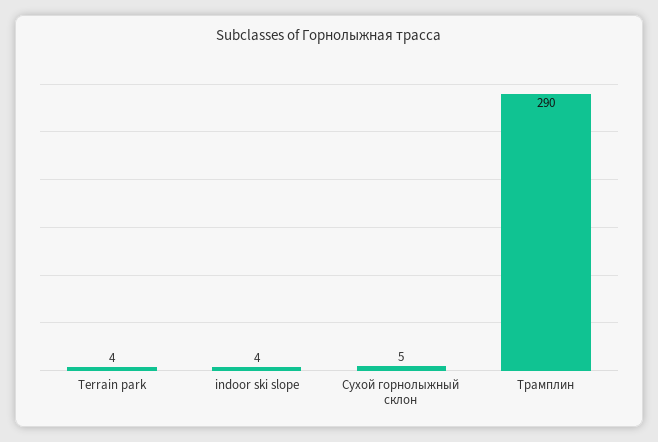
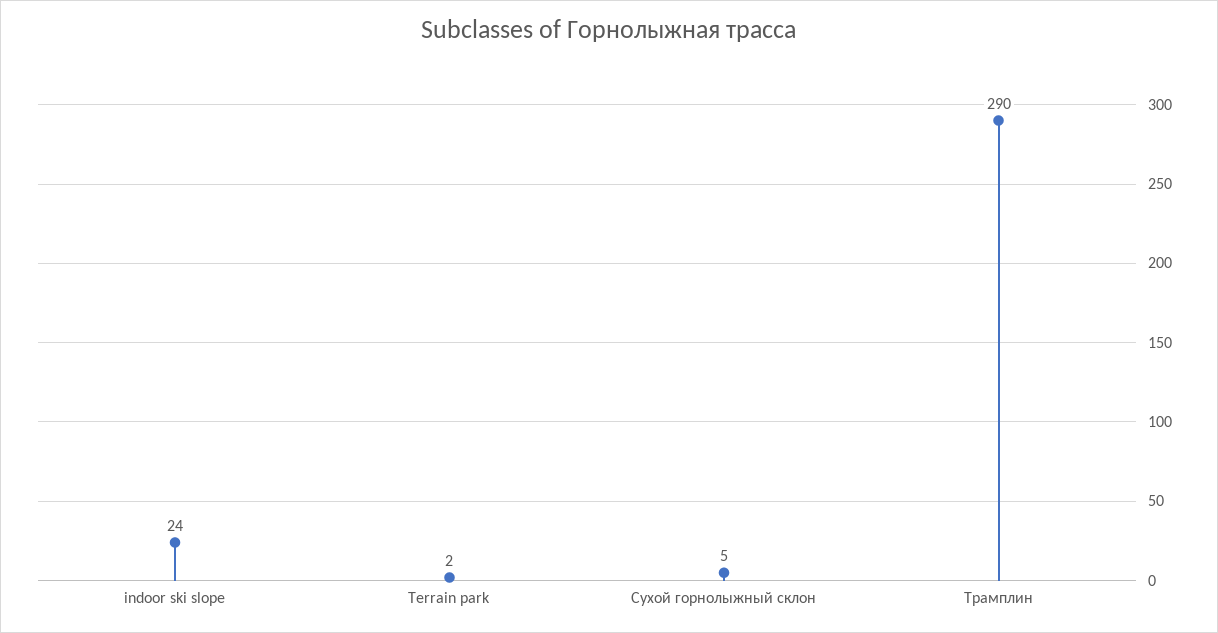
Terrain park: 4 -> 2
indoor ski slope: 4 -> 24

